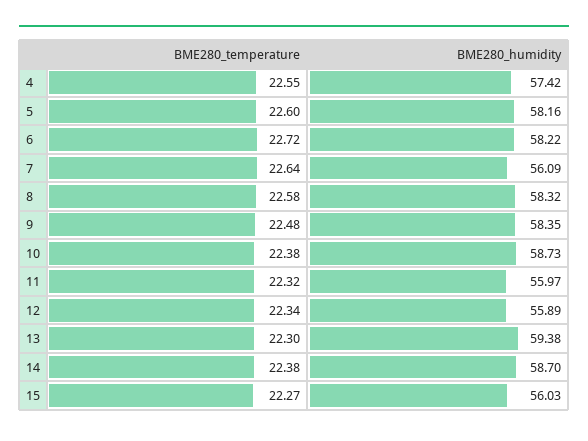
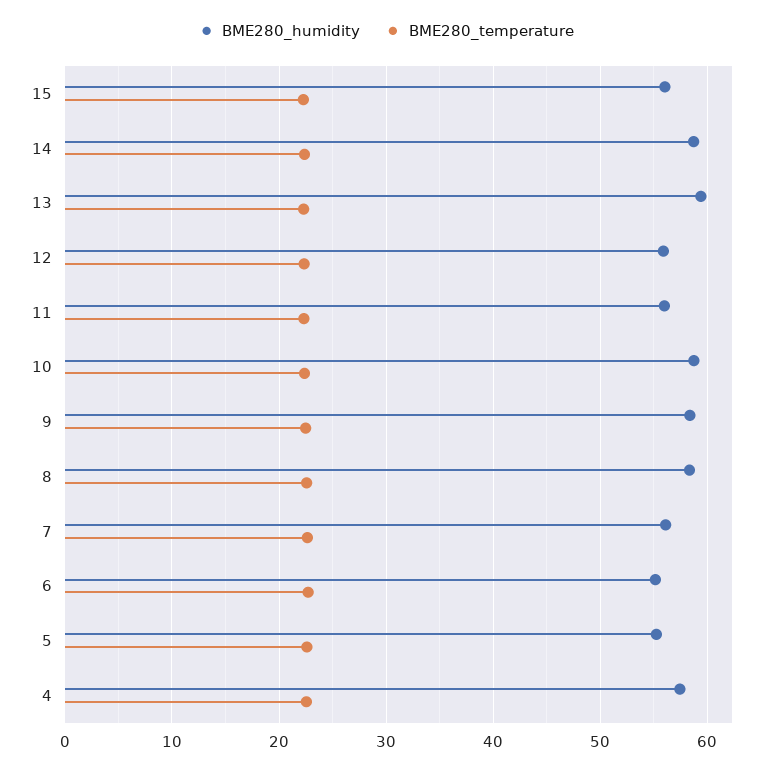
BME280_humidity, 5: 58.16 -> 55
BME280_humidity, 6: 58.22 -> 55

